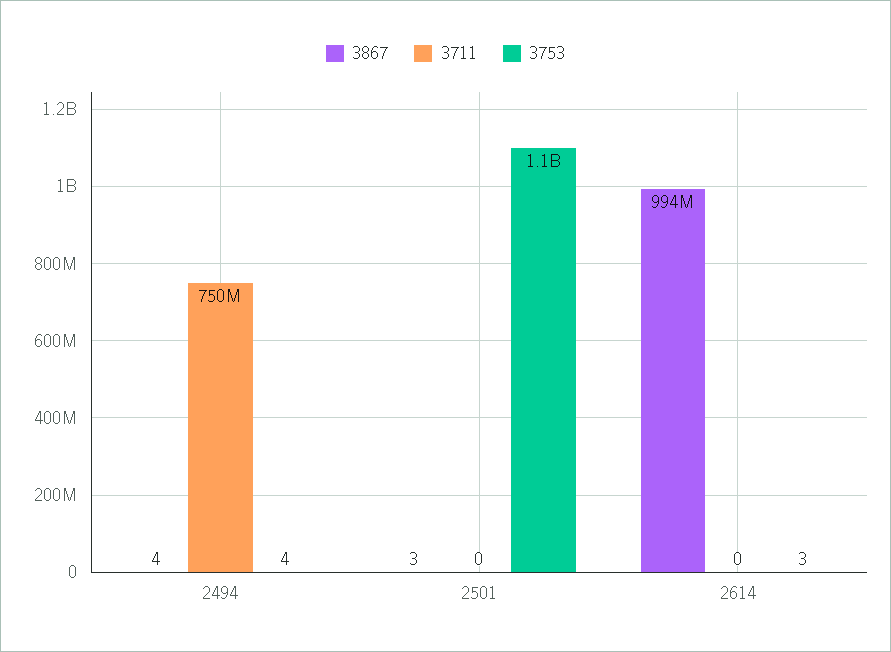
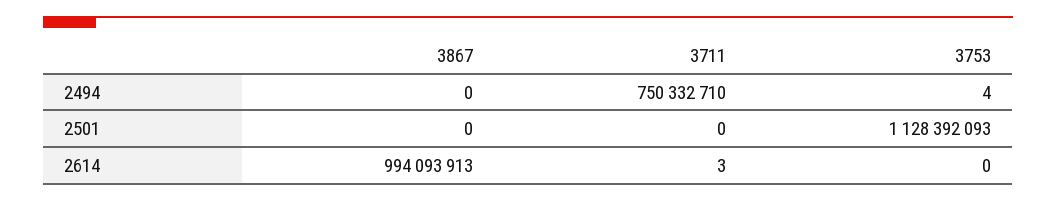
3867, 2494: 4 -> 0
3867, 2501: 3 -> 0
3711, 2614: 0 -> 3
3753, 2614: 3 -> 0

